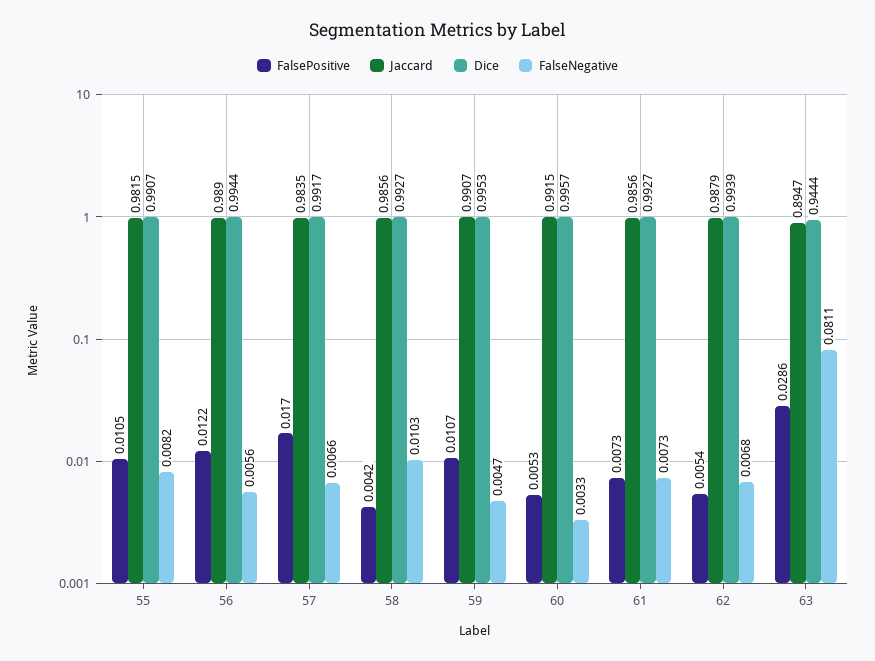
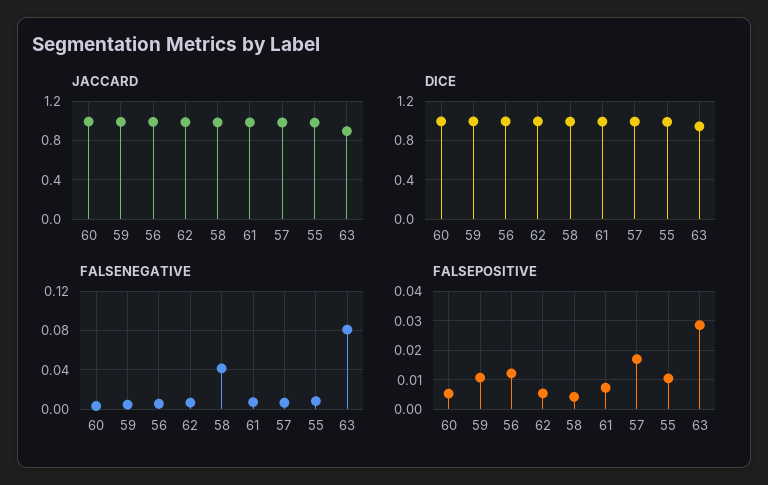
FalseNegative, 58: 0.0103 -> 0.04

